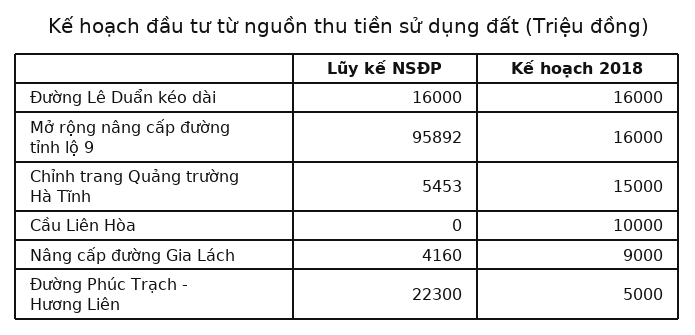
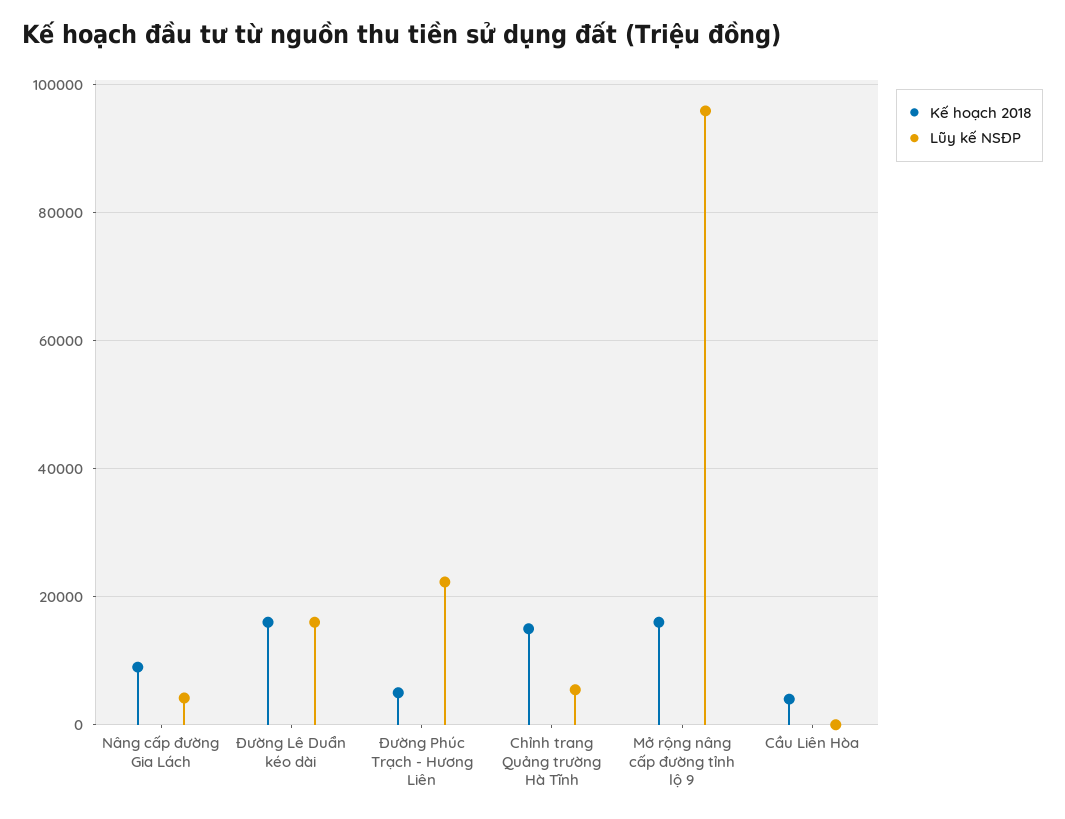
Kế hoạch 2018, Cầu Liên Hòa: 10000 -> 4000

